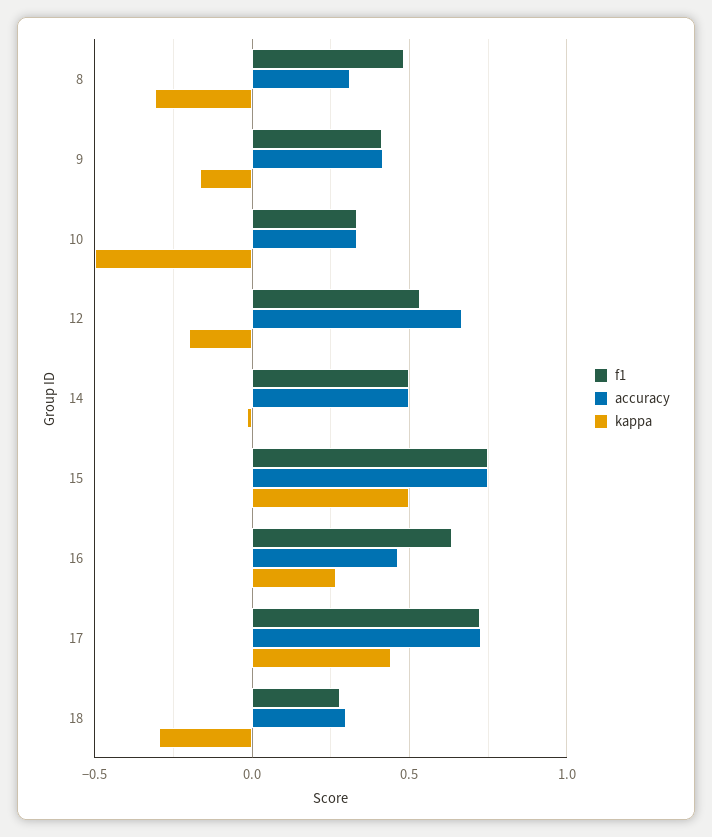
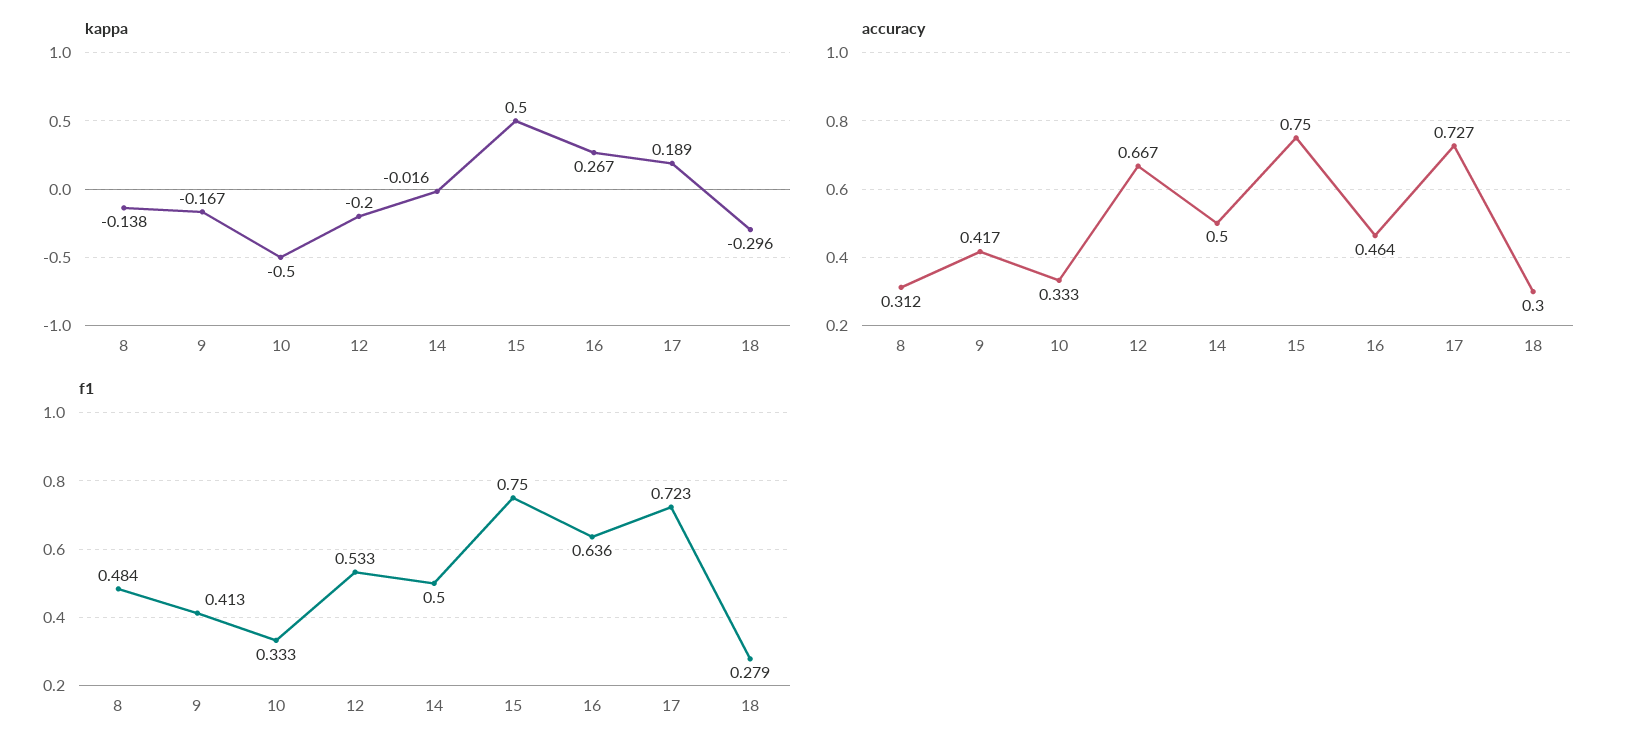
kappa, 8: -0.3 -> -0.138
kappa, 17: 0.45 -> 0.189

